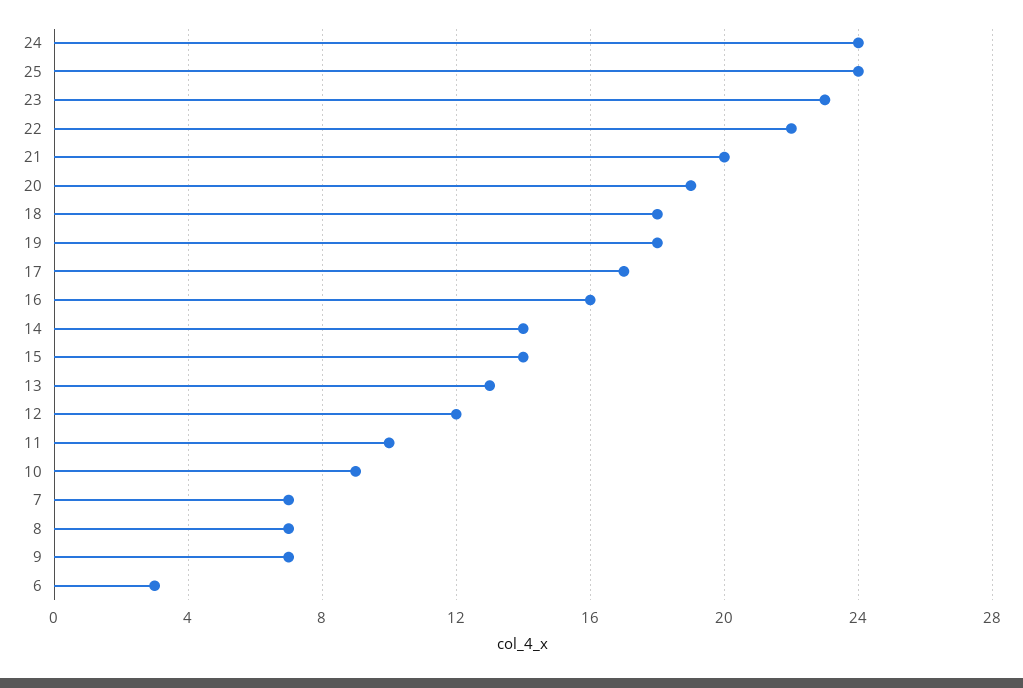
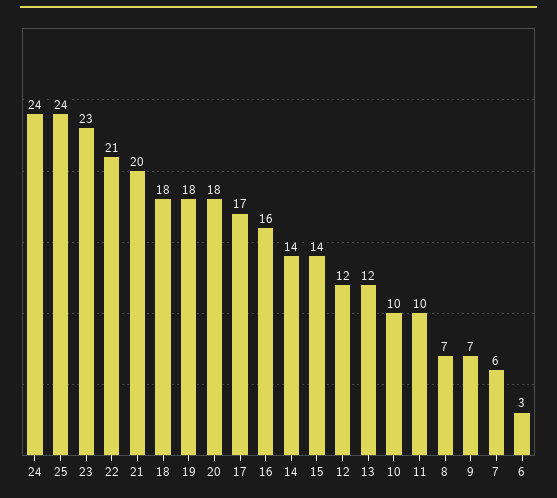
22: 22 -> 21
20: 19 -> 18
13: 13 -> 12
10: 9 -> 10
7: 7 -> 6

